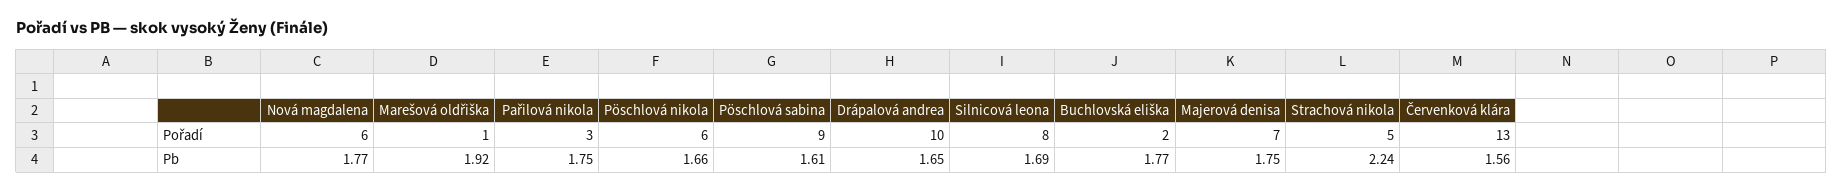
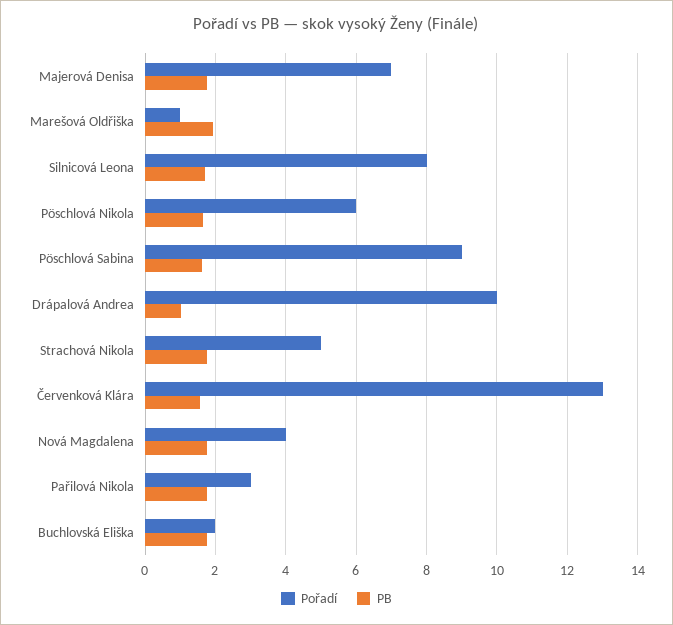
Pořadí, Nová magdalena: 6 -> 4
Pb, Drápalová andrea: 1.65 -> 1
Pb, Strachová nikola: 2.24 -> 1.8

